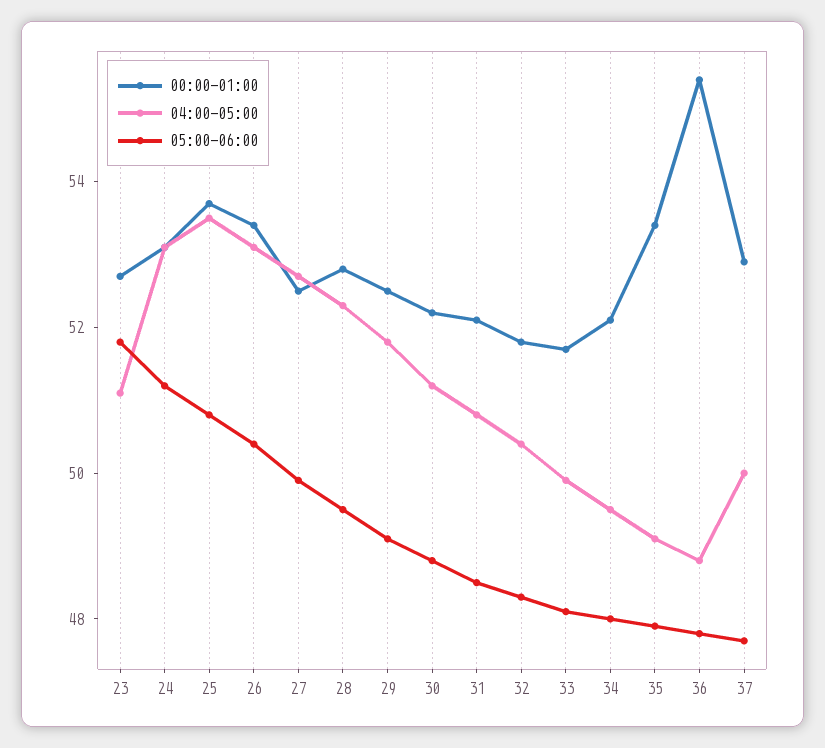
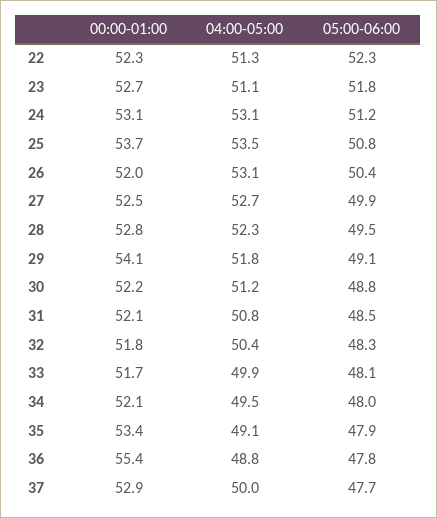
00:00-01:00, 26: 53.5 -> 52
00:00-01:00, 29: 52.5 -> 54.1
00:00-01:00, 22: none -> 52.3
04:00-05:00, 22: none -> 51.3
05:00-06:00, 22: none -> 52.3

